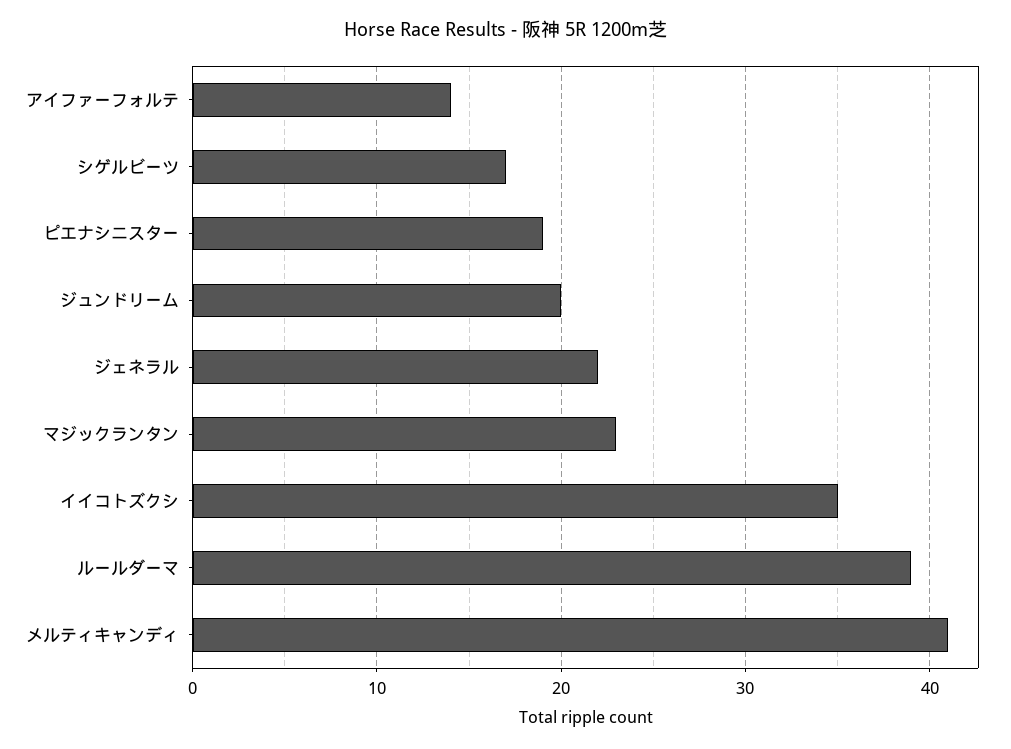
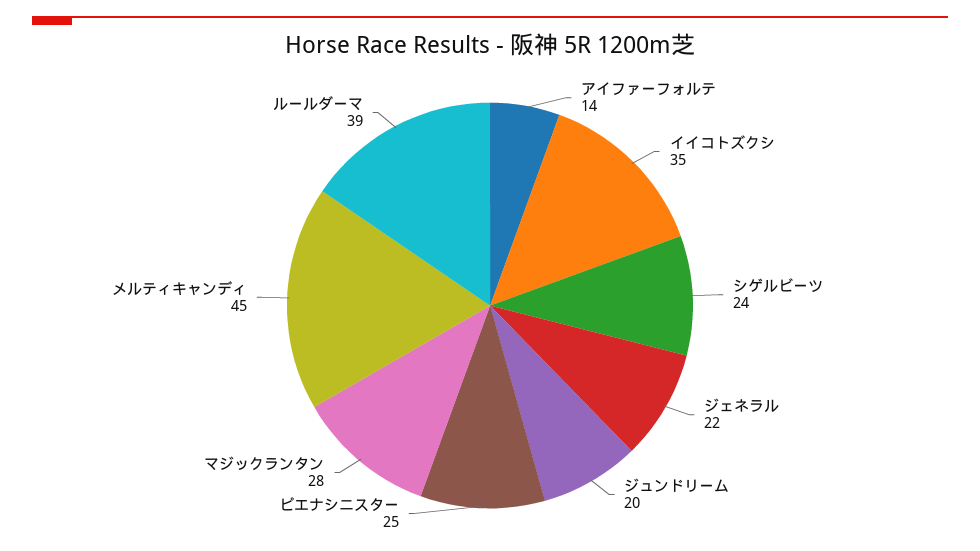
シゲルビーツ: 17 -> 24
ピエナシニスター: 19 -> 25
マジックランタン: 23 -> 28
メルティキャンディ: 41 -> 45

